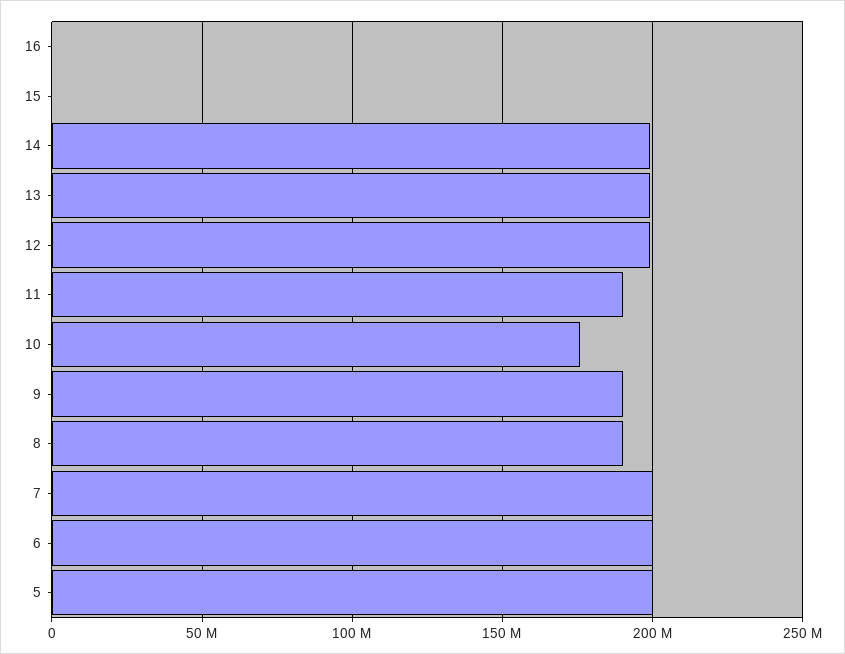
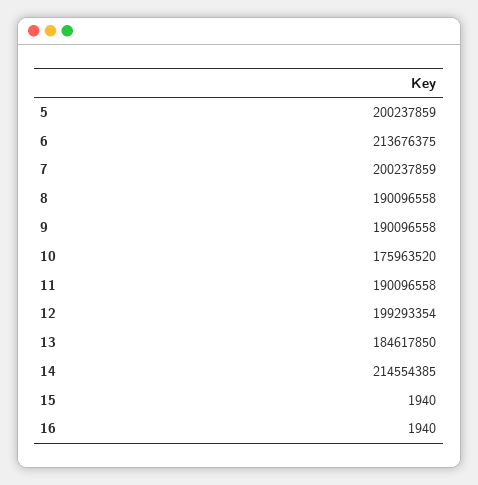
14: 200000000 -> 214554385
13: 200000000 -> 184617850
6: 200000000 -> 213676375

